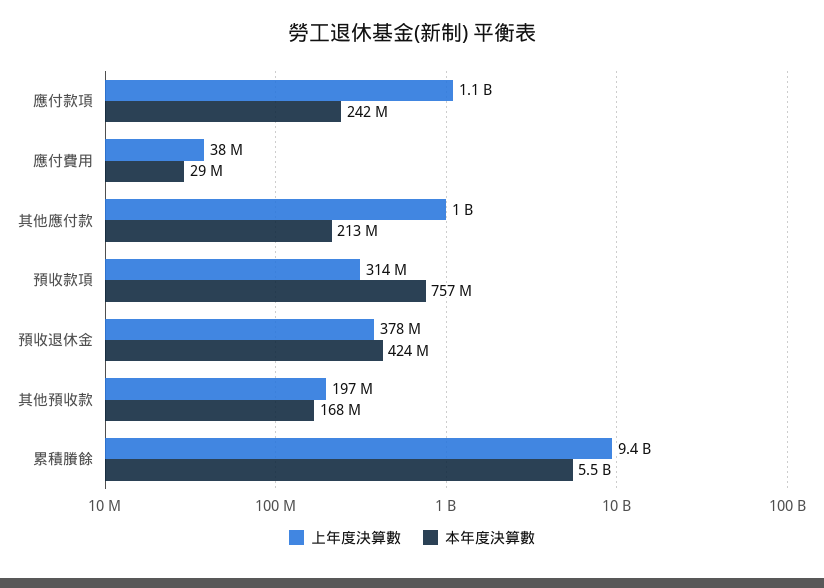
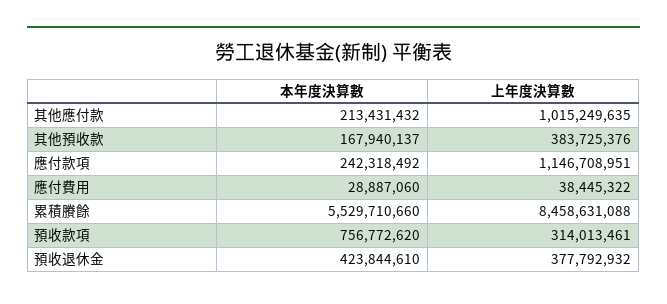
上年度決算數, 其他預收款: 197000000 -> 383725376
上年度決算數, 累積賸餘: 9400000000 -> 8458631088

